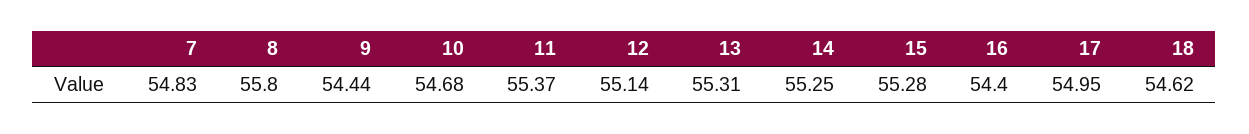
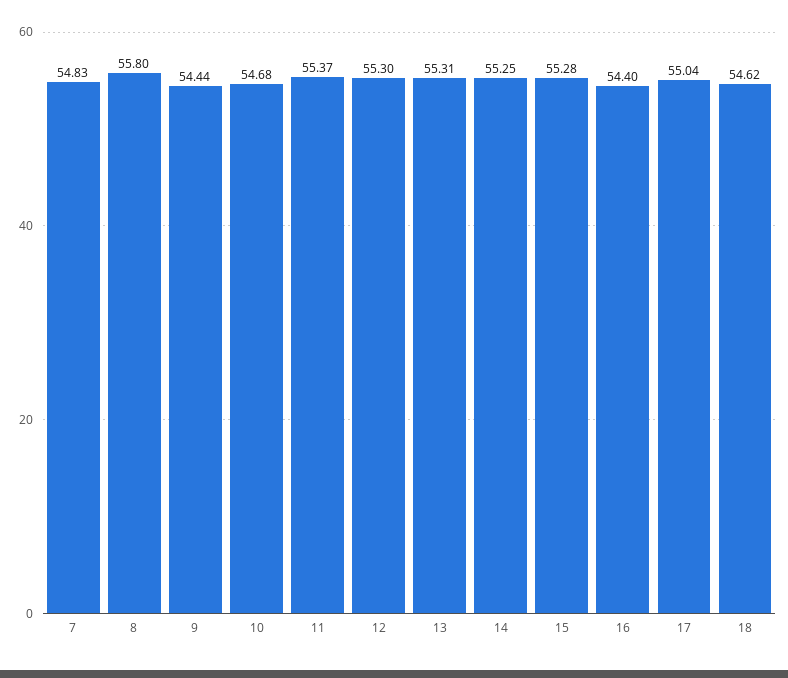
12: 55.14 -> 55.3
17: 54.95 -> 55.04

